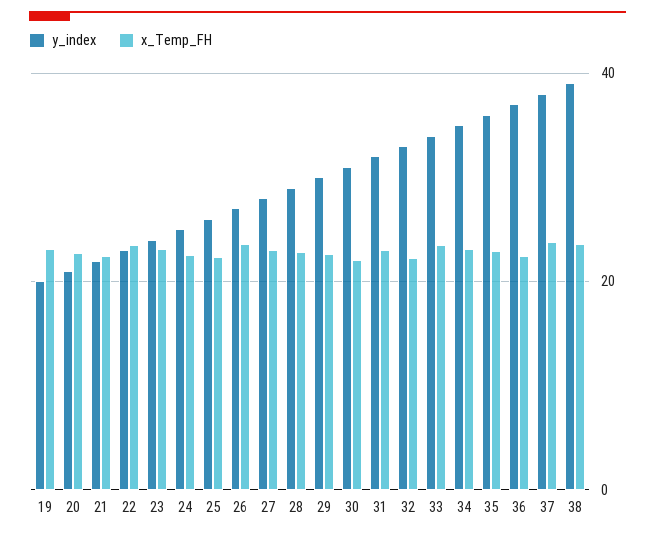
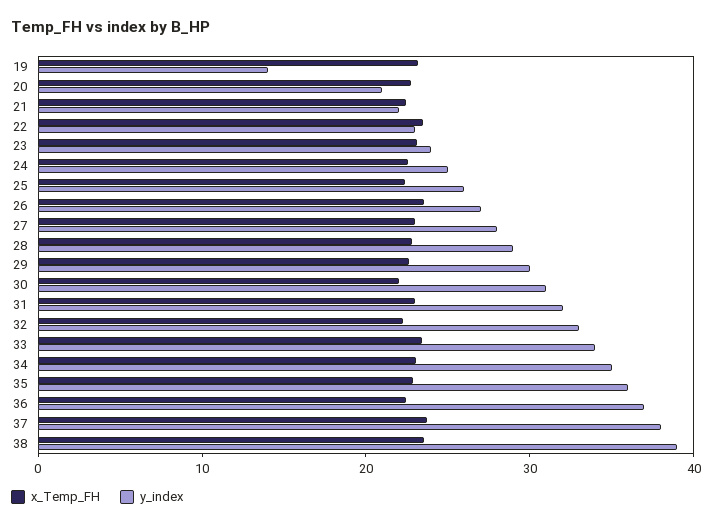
y_index, 19: 20 -> 14

